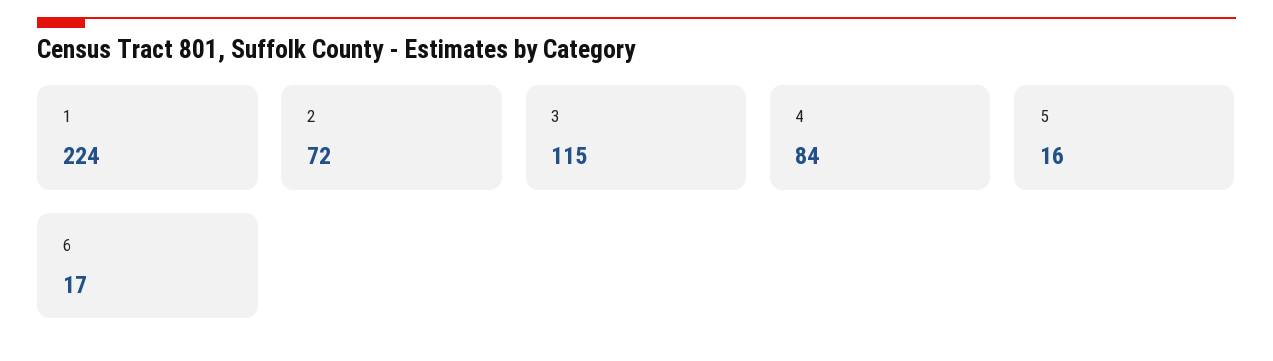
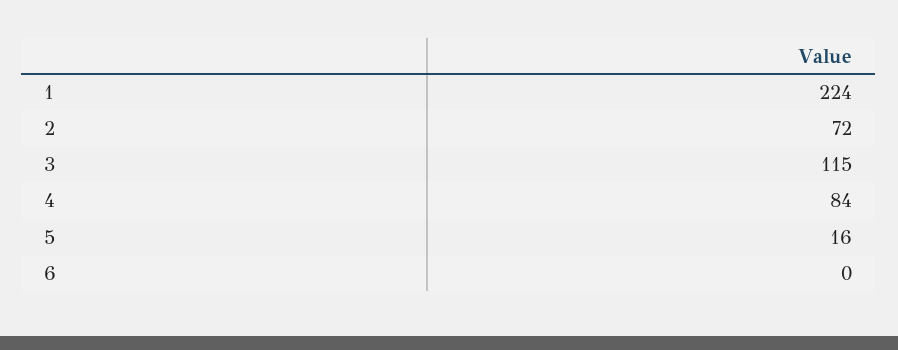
6: 17 -> 0

